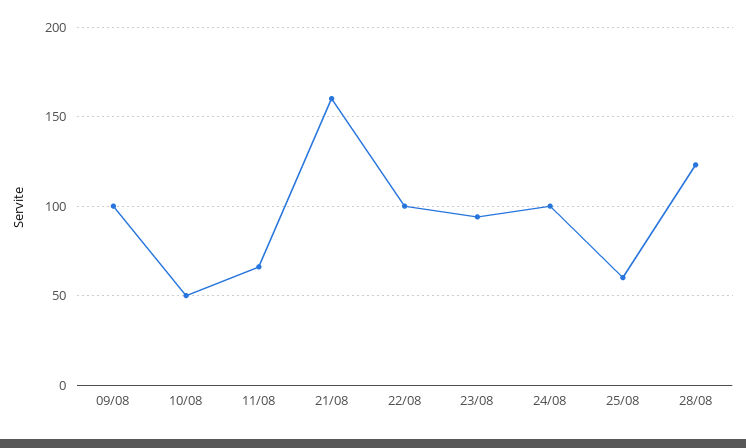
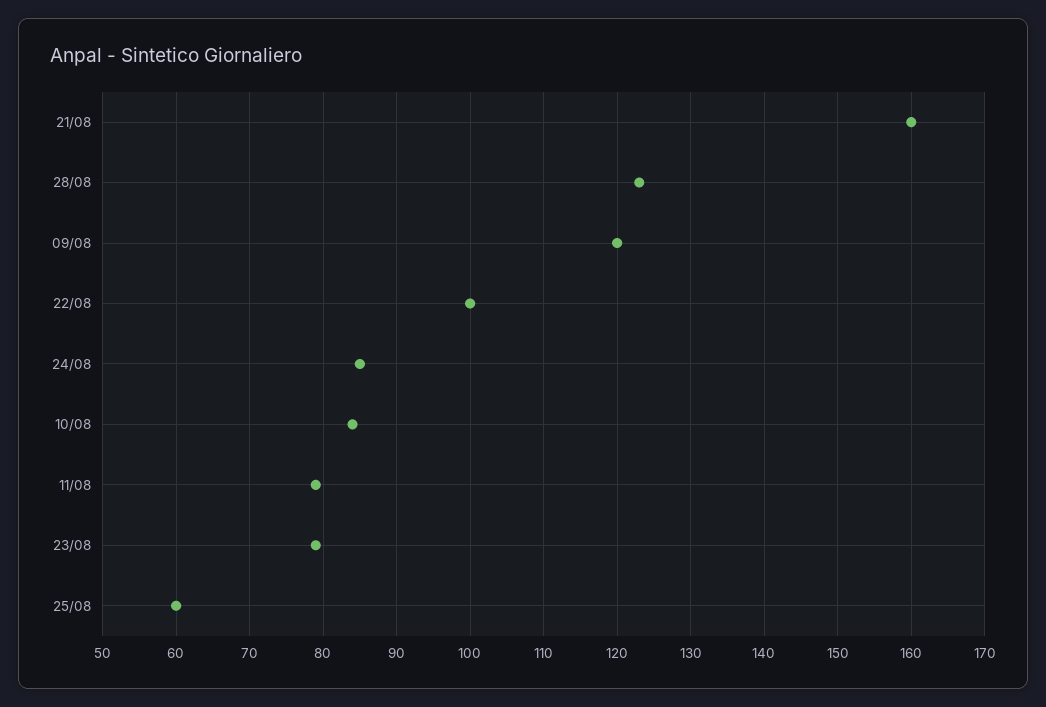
09/08: 100 -> 120
10/08: 50 -> 84
11/08: 65 -> 79
23/08: 95 -> 79
24/08: 100 -> 85

